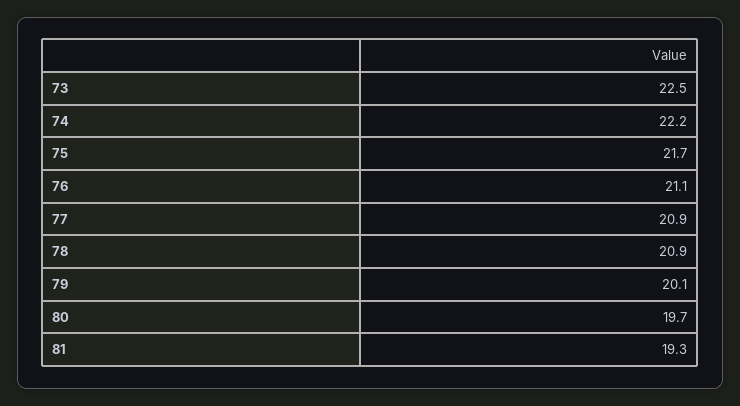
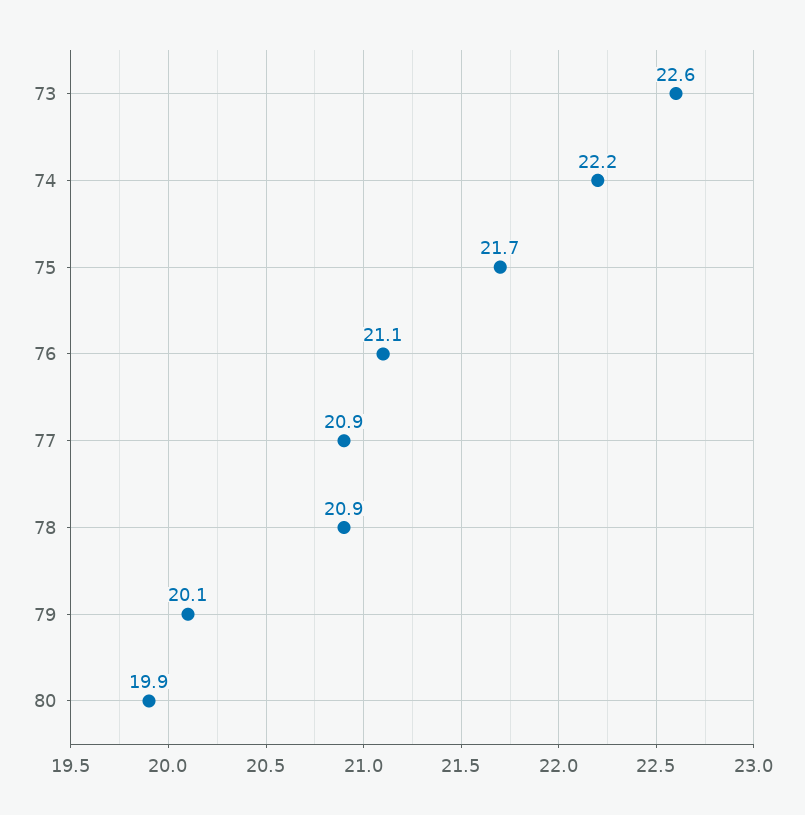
73: 22.5 -> 22.6
80: 19.7 -> 19.9
81: 19.3 -> none

